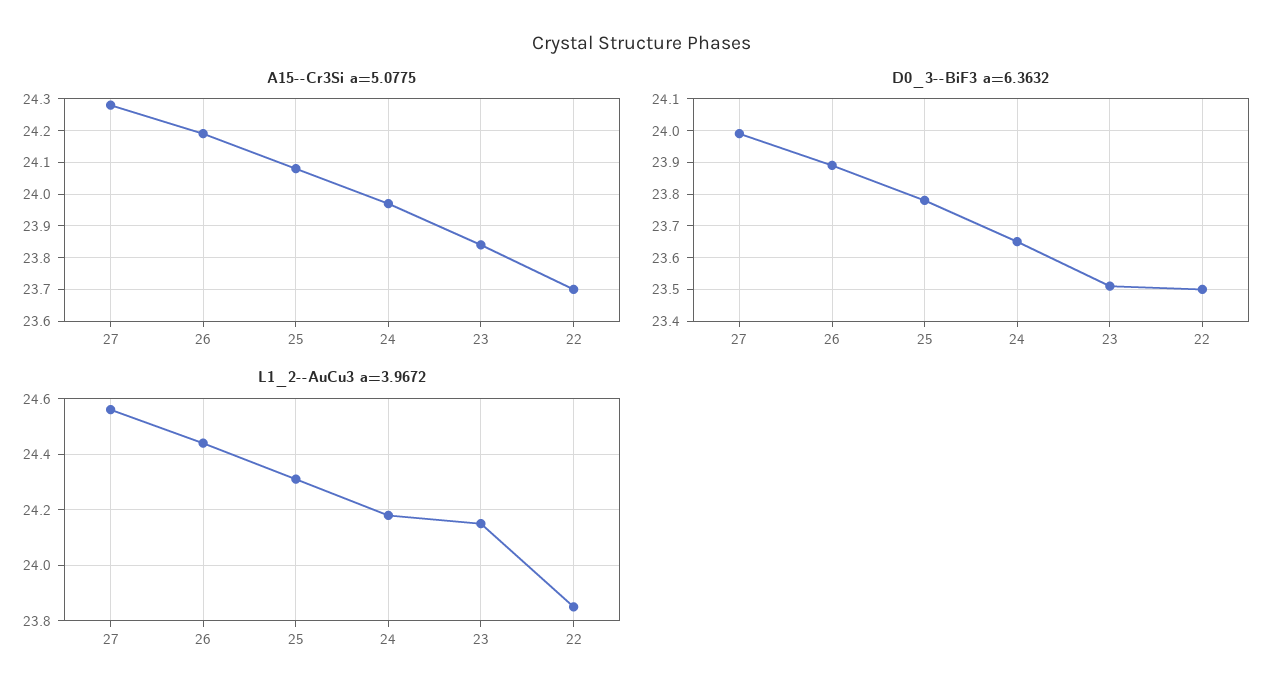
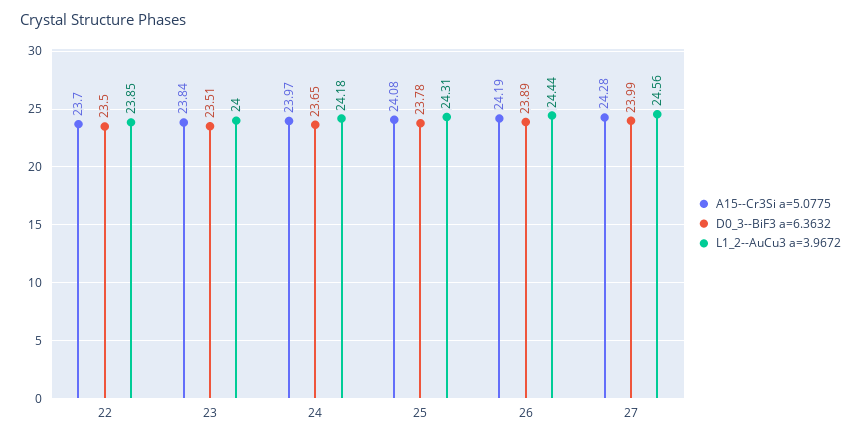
L1_2--AuCu3 a=3.9672, 23: 24.15 -> 24

